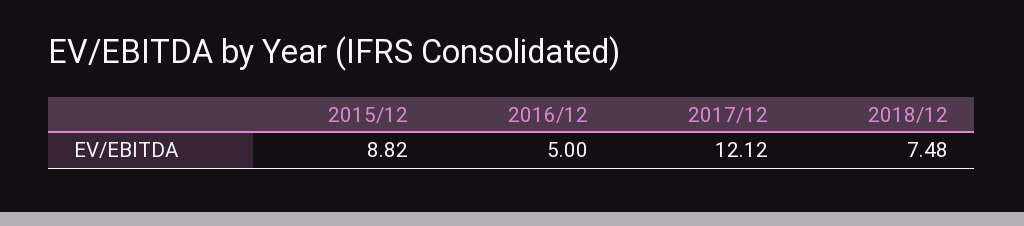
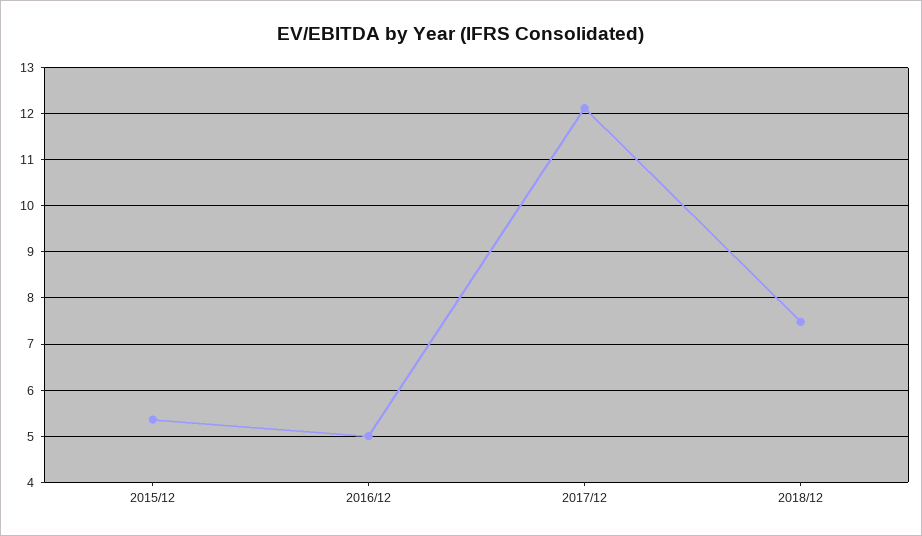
2015/12: 8.82 -> 5.4

